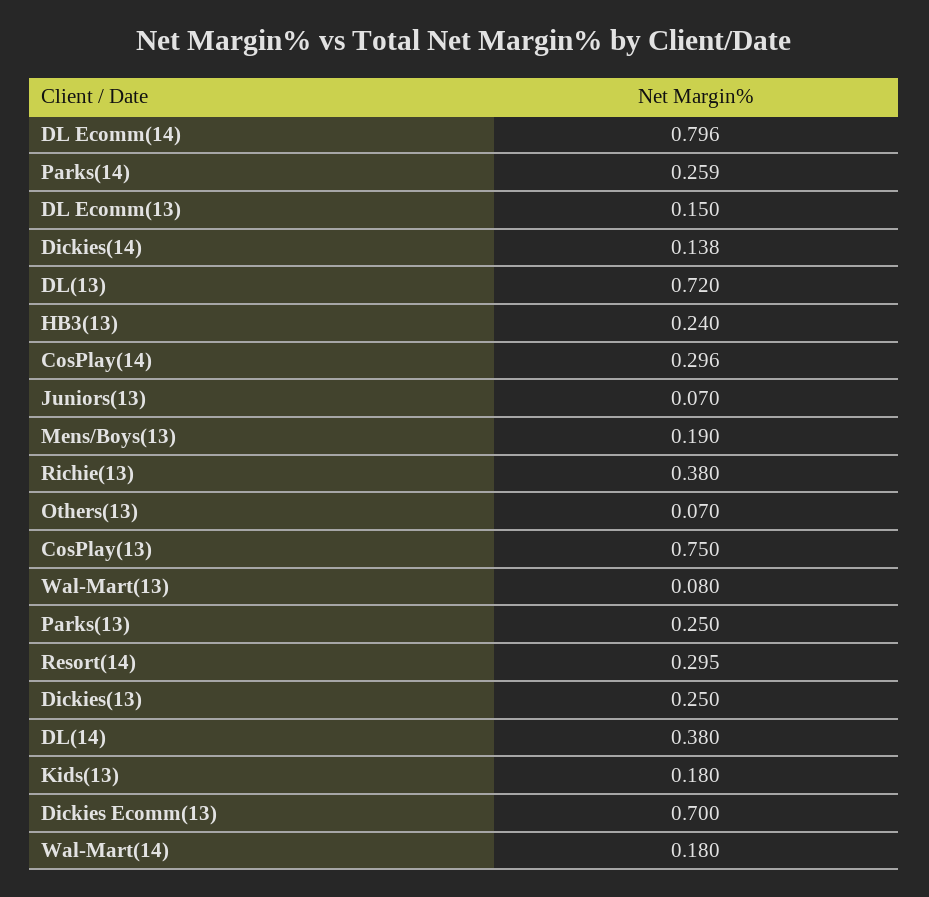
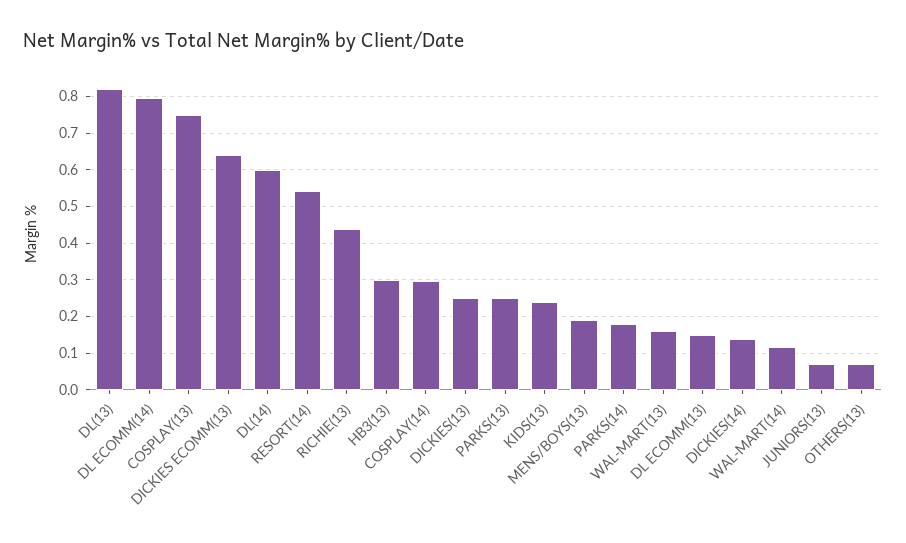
Parks(14): 0.259 -> 0.18
DL(13): 0.72 -> 0.82
HB3(13): 0.24 -> 0.3
Richie(13): 0.38 -> 0.44
Wal-Mart(13): 0.08 -> 0.16
Resort(14): 0.295 -> 0.54
DL(14): 0.38 -> 0.6
Kids(13): 0.18 -> 0.24
Dickies Ecomm(13): 0.7 -> 0.64
Wal-Mart(14): 0.18 -> 0.12

